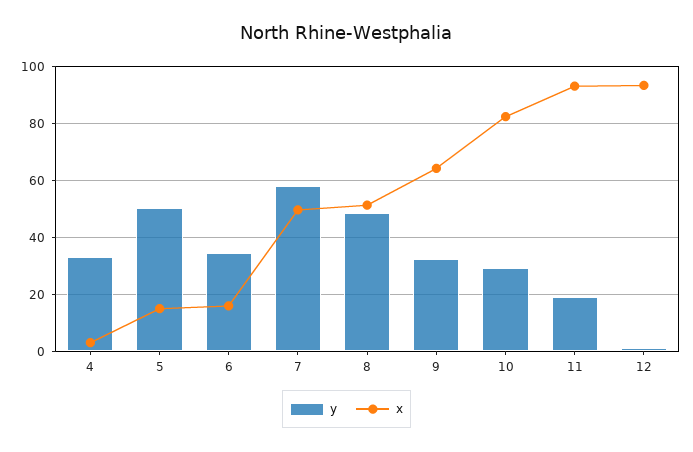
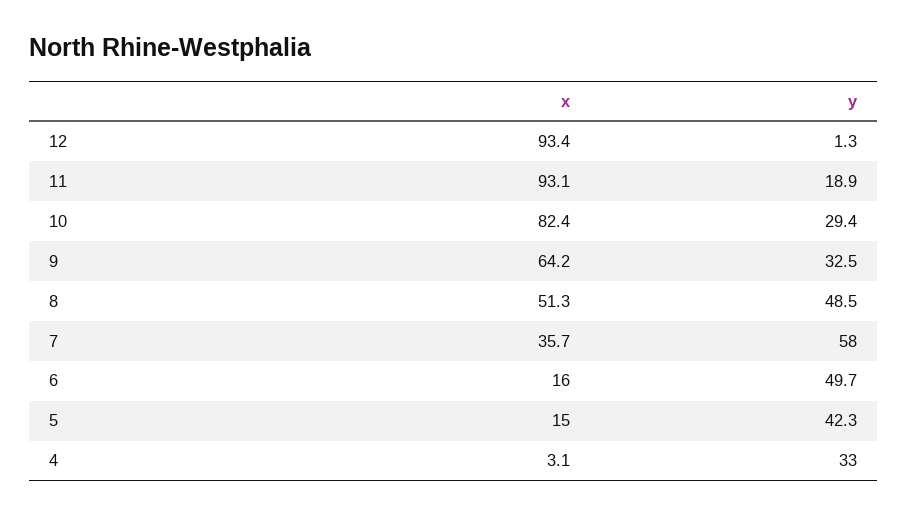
y, 5: 50 -> 42.3
y, 6: 35 -> 49.7
x, 7: 50 -> 35.7

